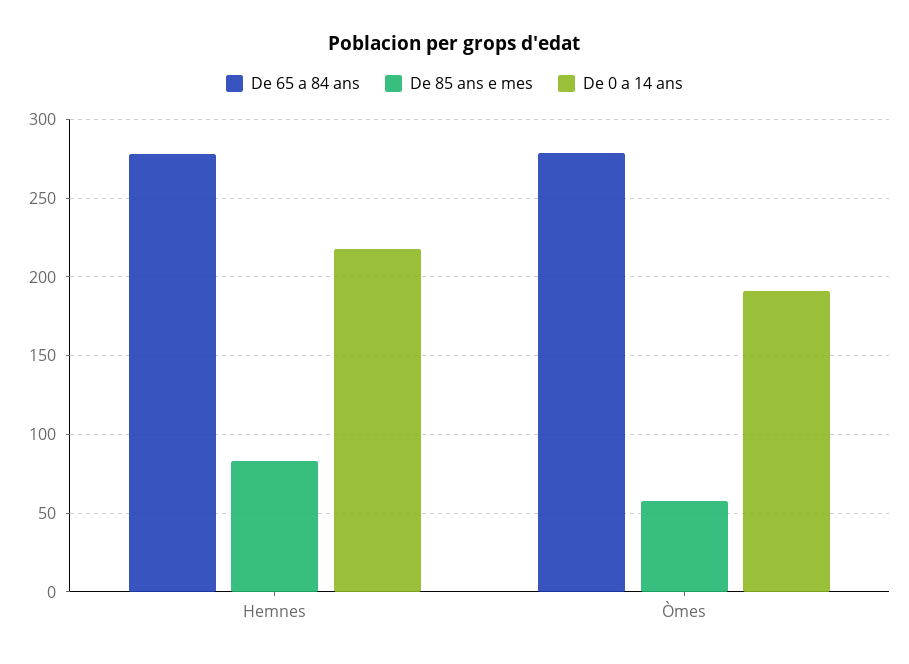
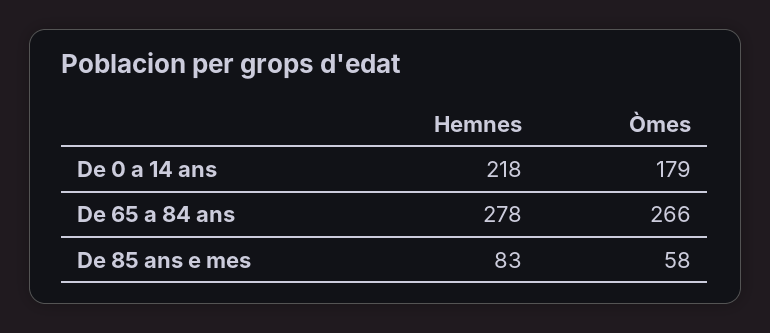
De 65 a 84 ans, Òmes: 280 -> 266
De 0 a 14 ans, Òmes: 190 -> 179

